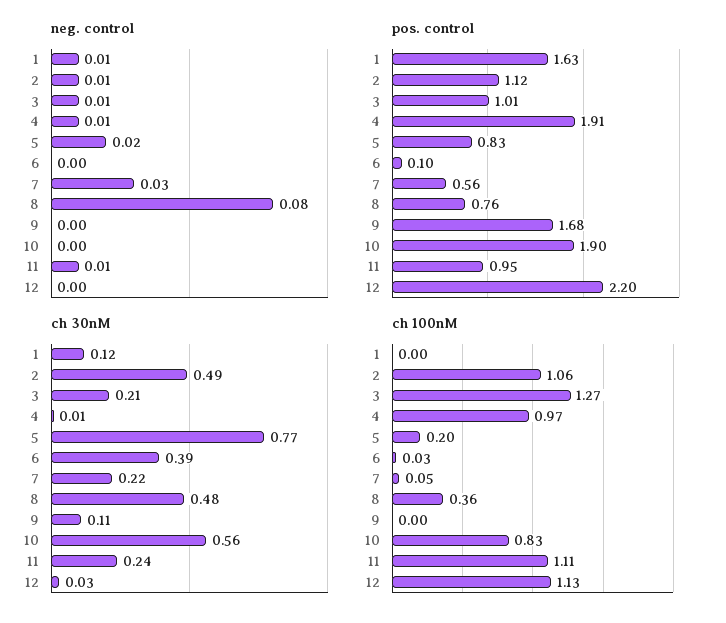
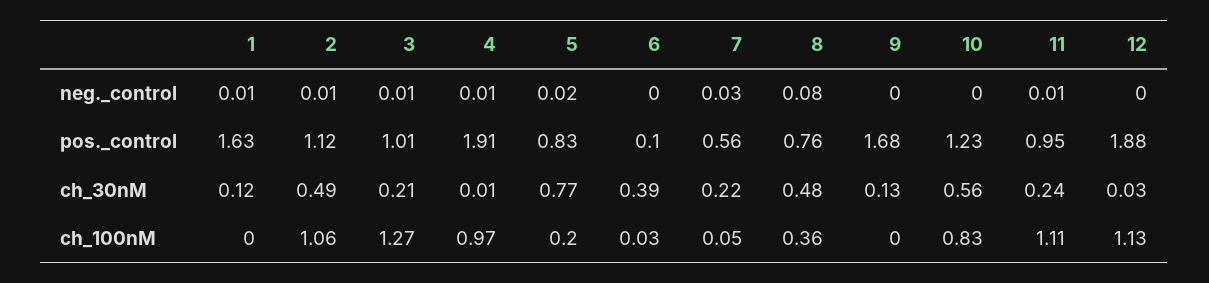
pos. control, 10: 1.9 -> 1.23
pos. control, 12: 2.2 -> 1.88
ch 30nM, 9: 0.11 -> 0.13

